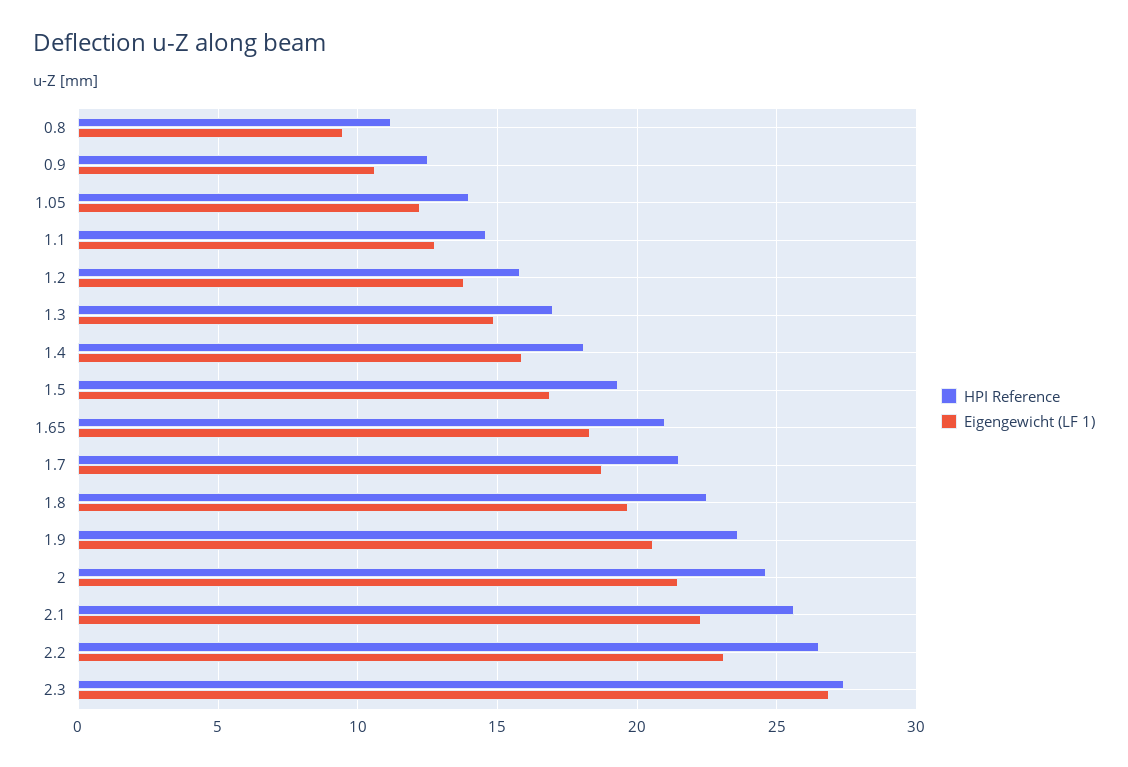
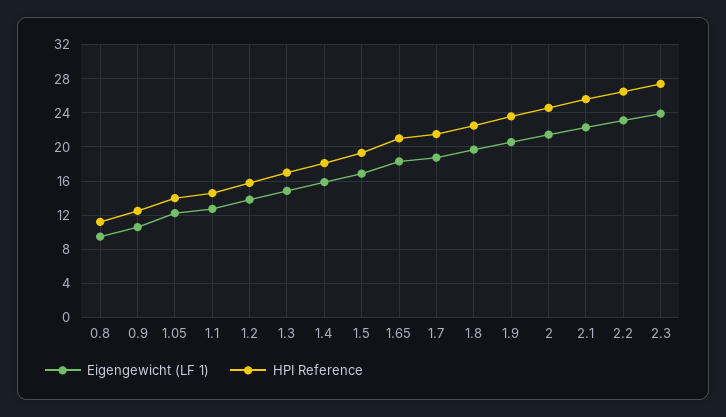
Eigengewicht (LF 1), 2.3: 27 -> 24

